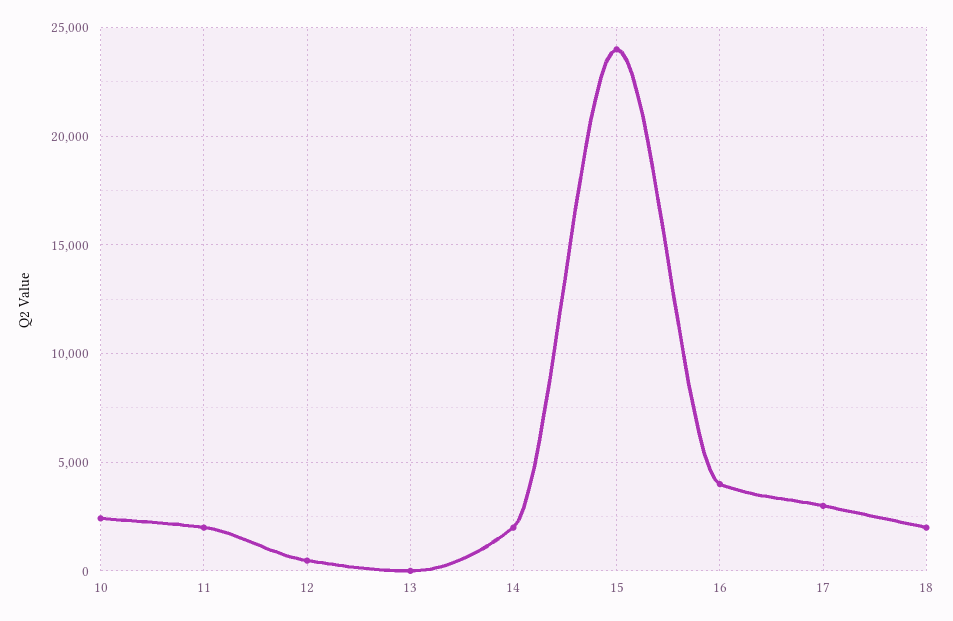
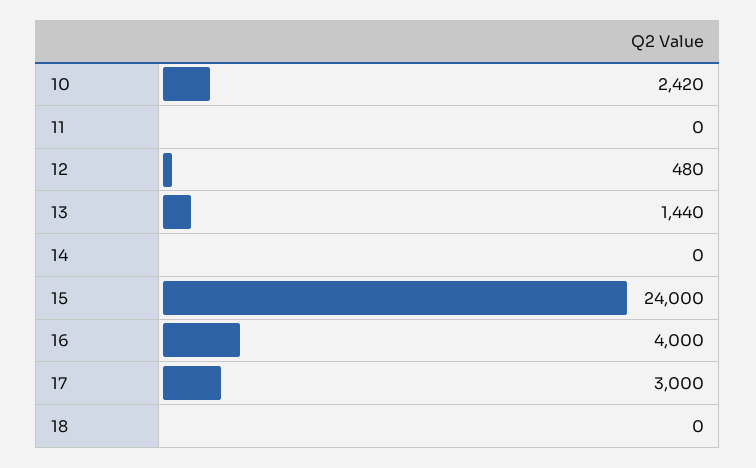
11: 2000 -> 0
13: 0 -> 1440
14: 2000 -> 0
18: 2000 -> 0

